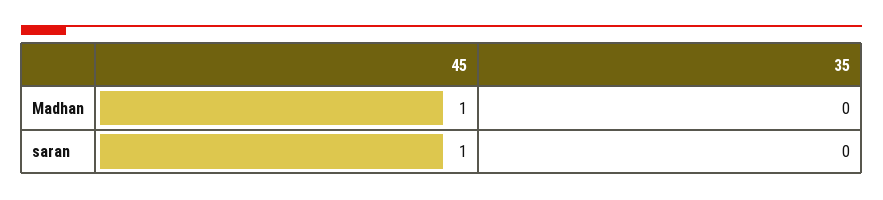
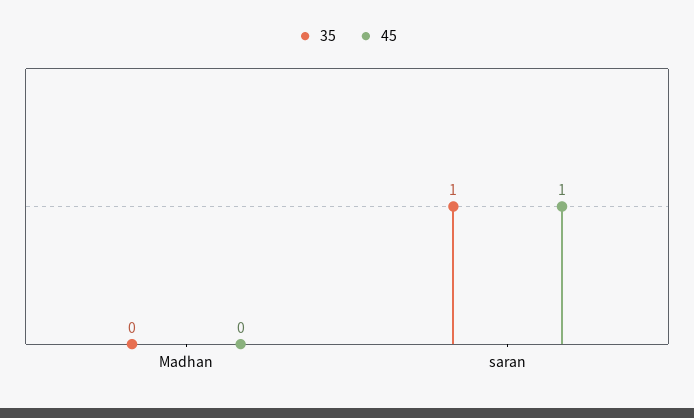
45, Madhan: 1 -> 0
35, saran: 0 -> 1

